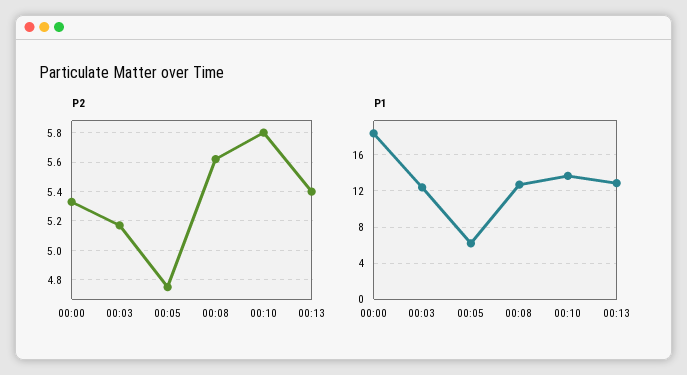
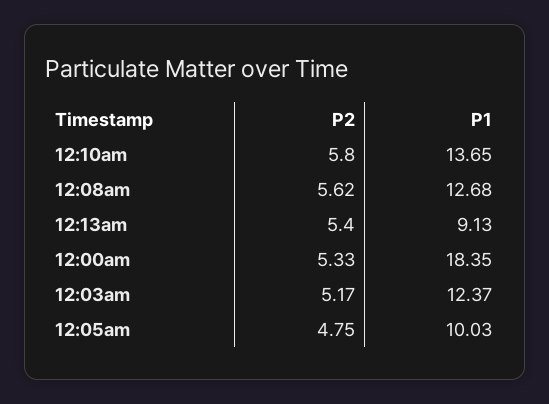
P1, 00:05: 6 -> 10.03
P1, 00:13: 13 -> 9.13

